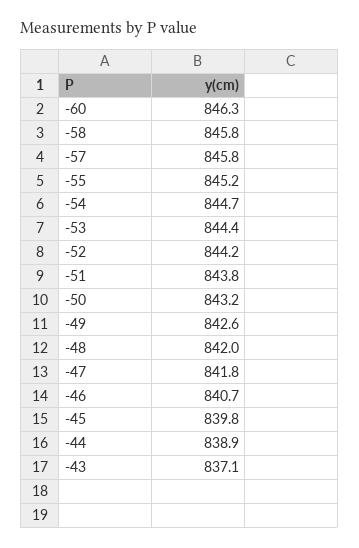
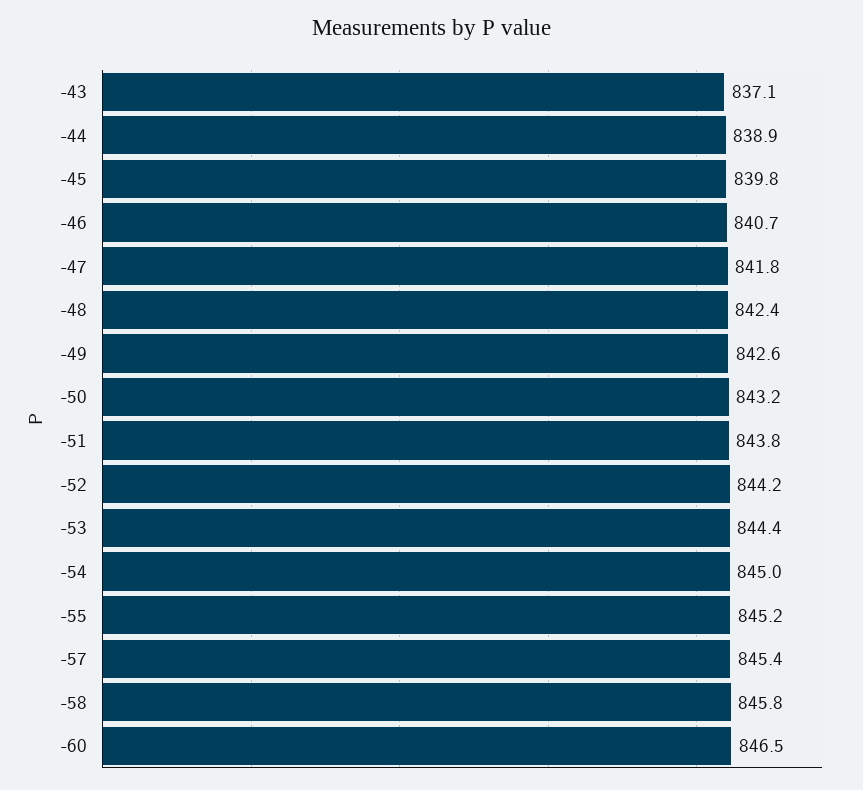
-60: 846.3 -> 846.5
-57: 845.8 -> 845.4
-54: 844.7 -> 845
-48: 842 -> 842.4

